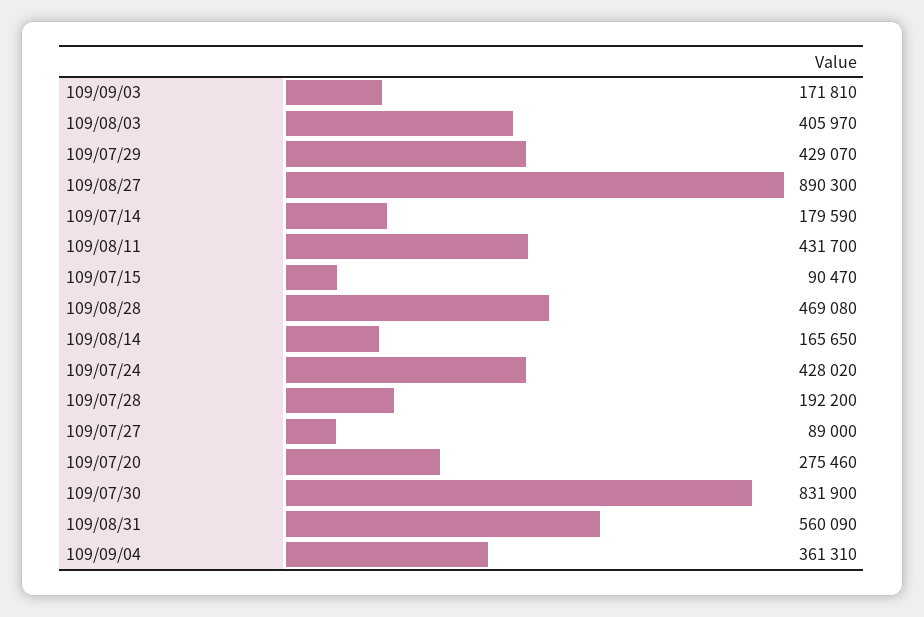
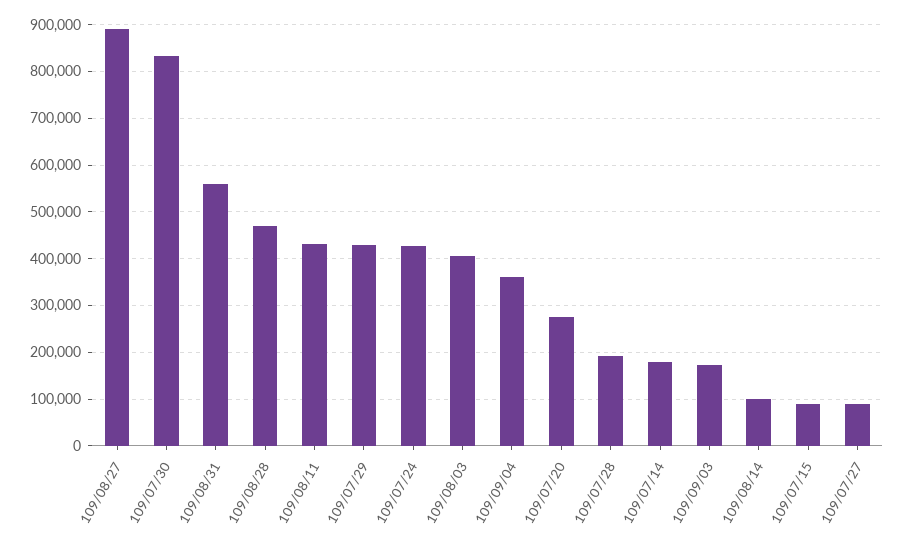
109/08/14: 165650 -> 100000

